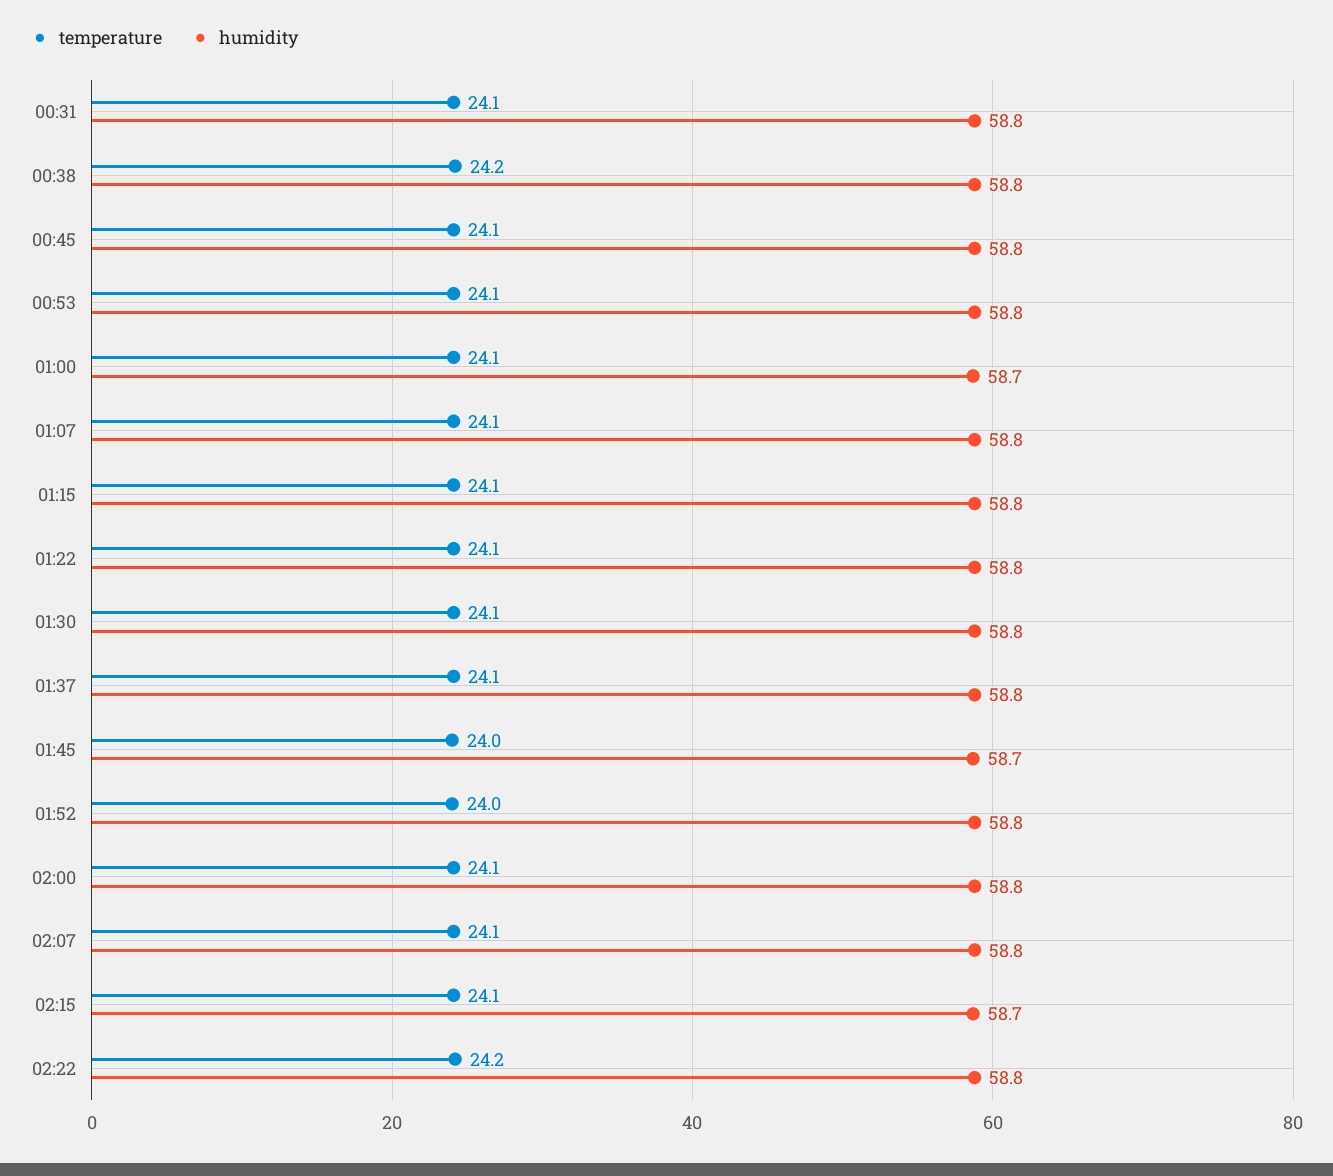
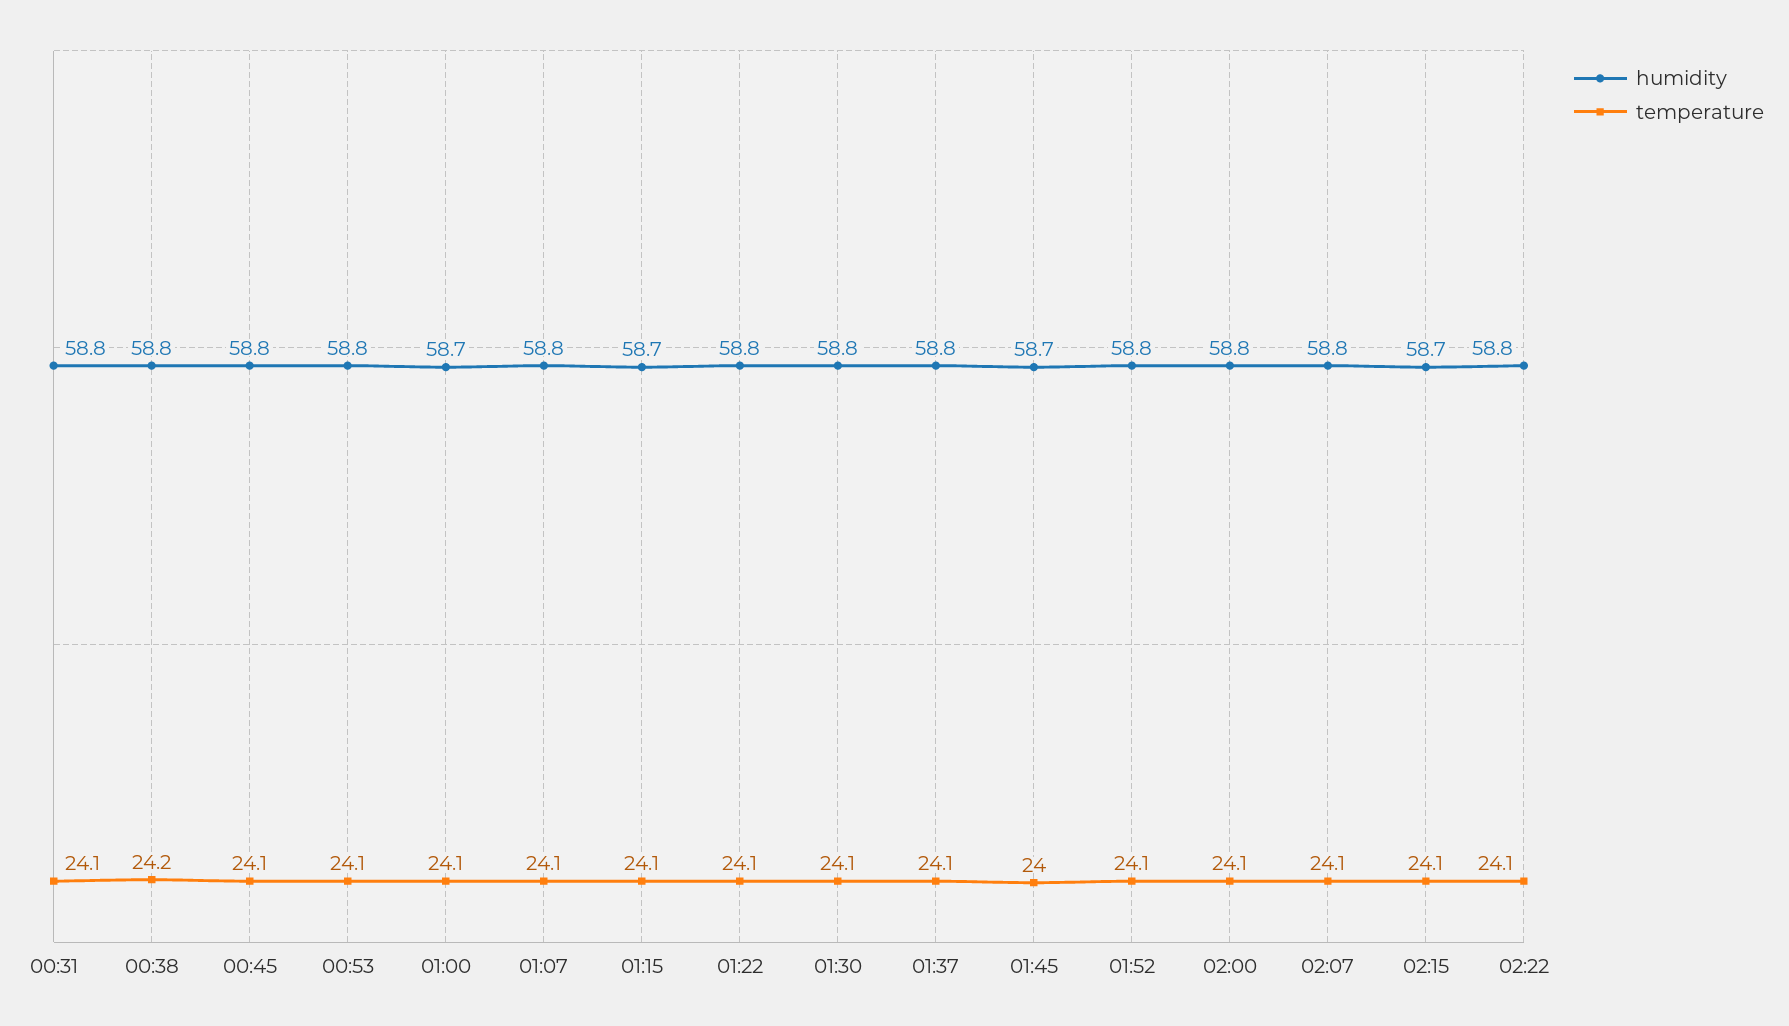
humidity, 01:15: 58.8 -> 58.7
temperature, 01:52: 24 -> 24.1
temperature, 02:22: 24.2 -> 24.1

